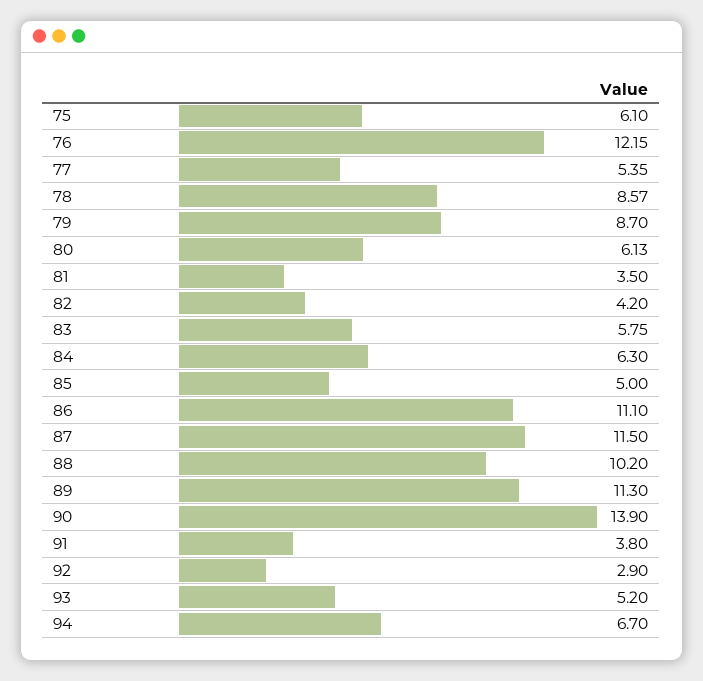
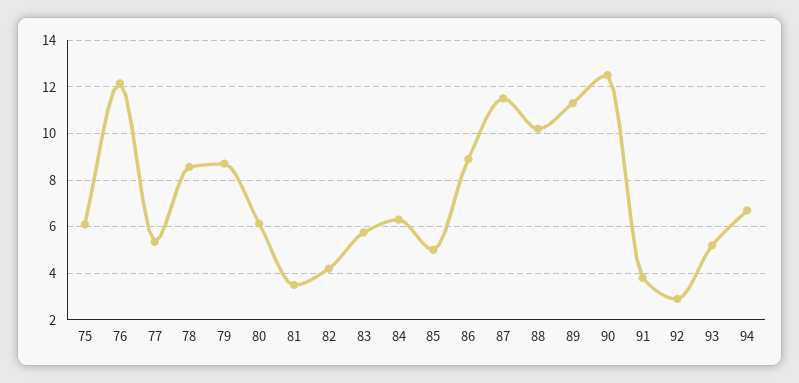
86: 11.1 -> 9
90: 13.9 -> 12.5

